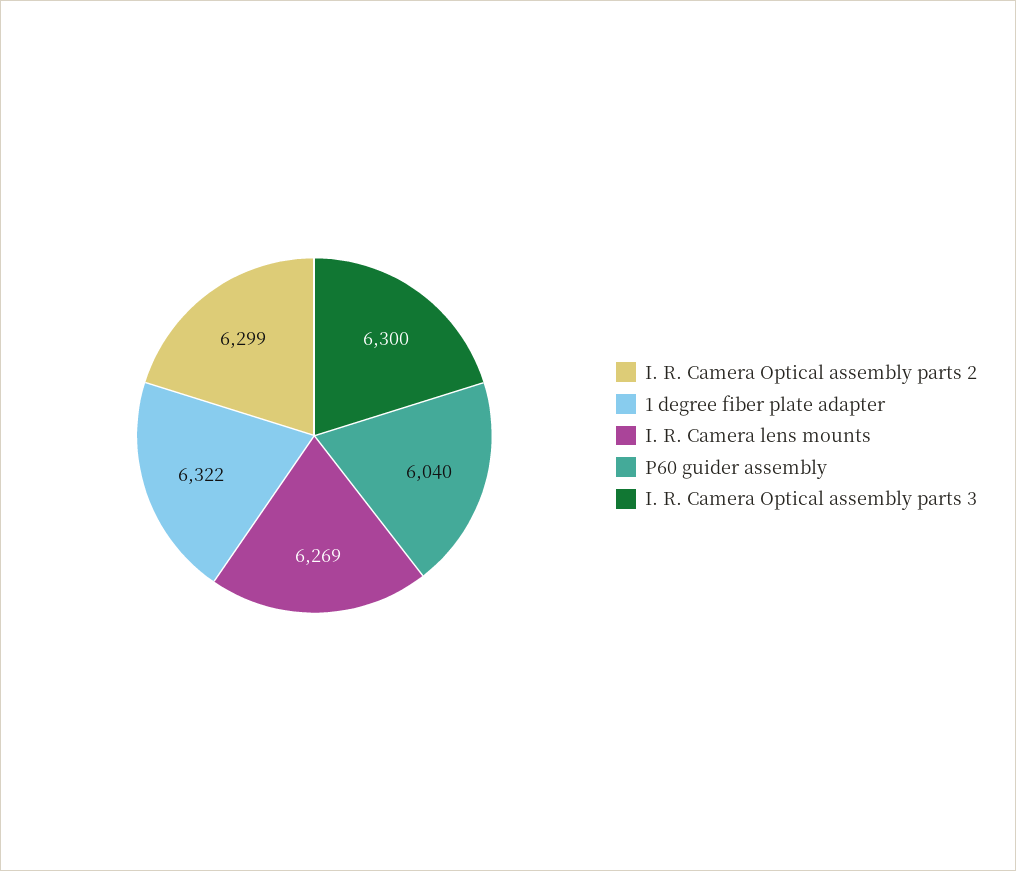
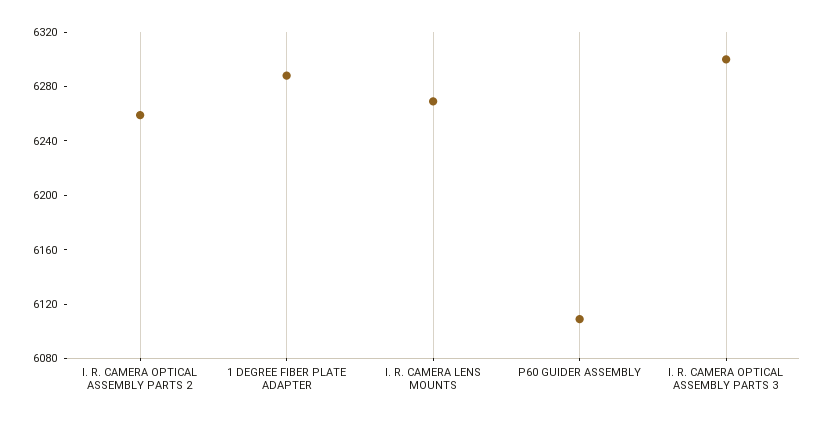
I. R. Camera Optical assembly parts 2: 6299 -> 6260
1 degree fiber plate adapter: 6322 -> 6290
P60 guider assembly: 6040 -> 6110

